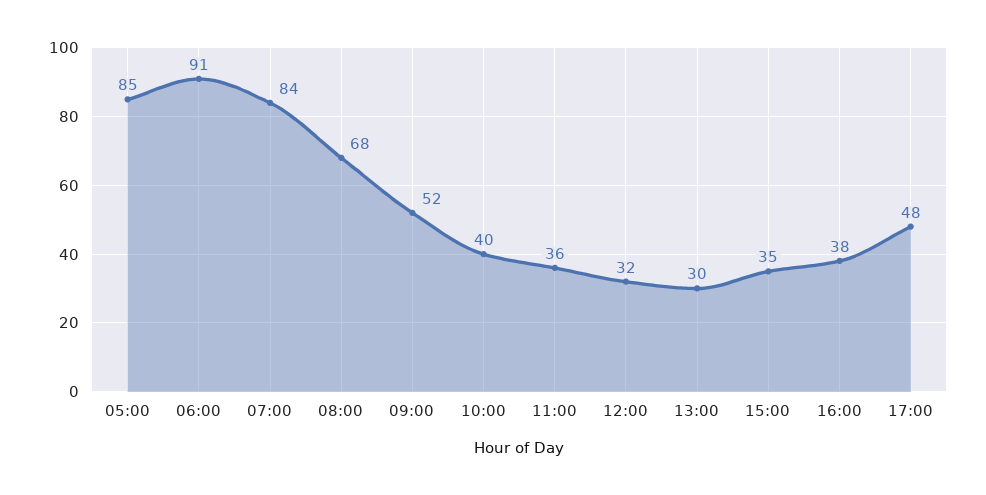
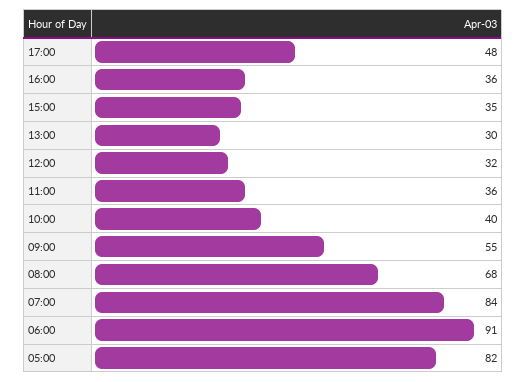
05:00: 85 -> 82
09:00: 52 -> 55
16:00: 38 -> 36

